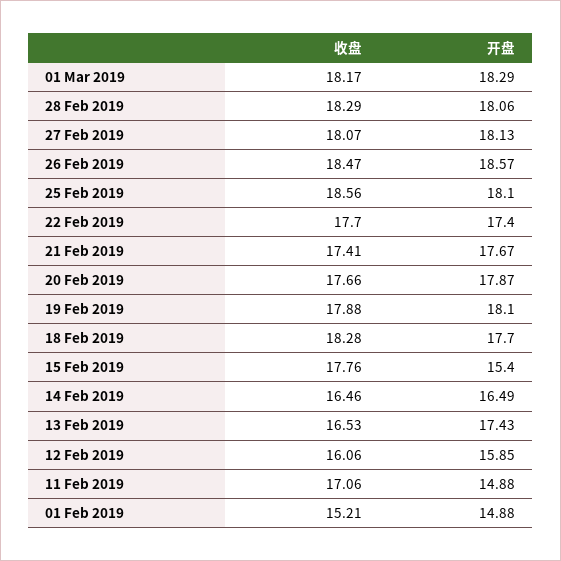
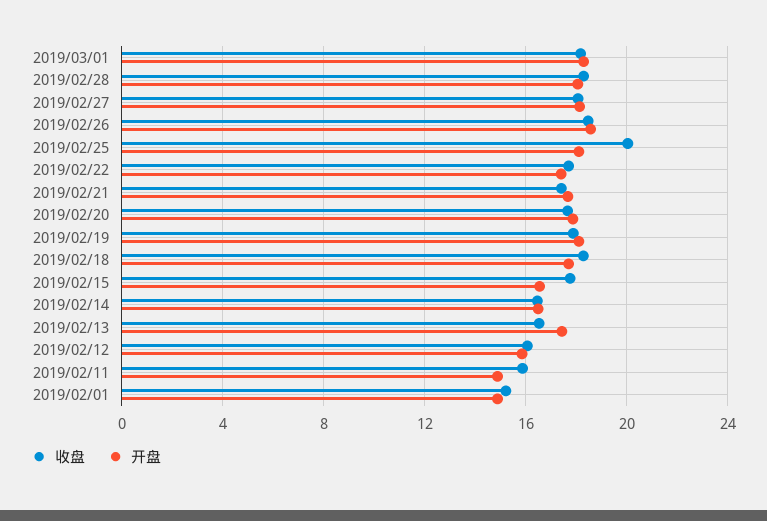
收盘, 25 Feb 2019: 18.56 -> 20
开盘, 15 Feb 2019: 15.4 -> 16.5
收盘, 11 Feb 2019: 17.06 -> 16

